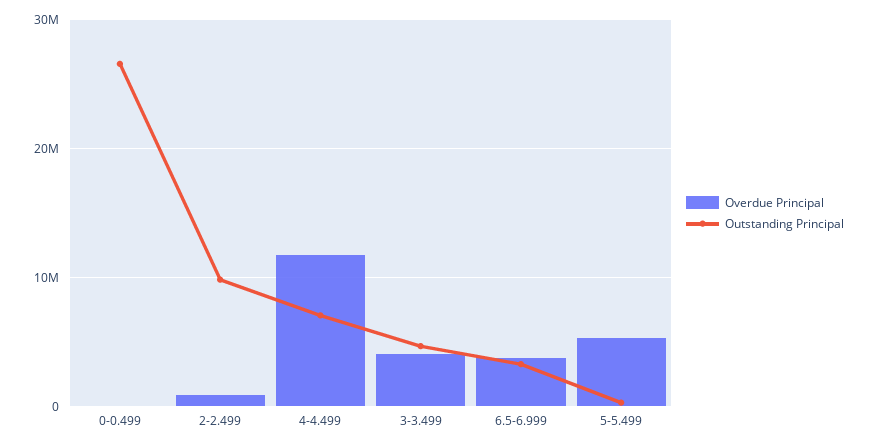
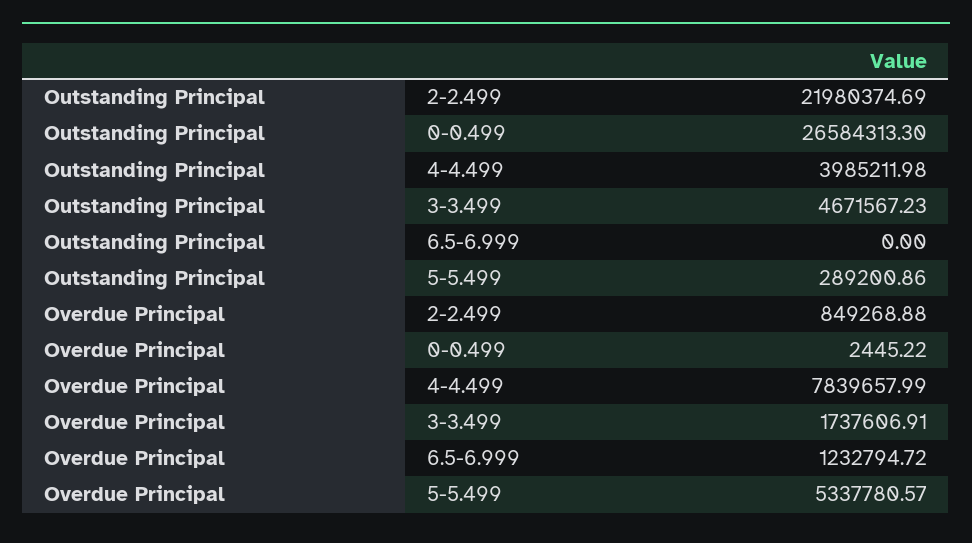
Outstanding Principal, 2-2.499: 10000000 -> 21980374.69
Overdue Principal, 4-4.499: 12000000 -> 7839657.99
Outstanding Principal, 4-4.499: 7000000 -> 3985211.98
Overdue Principal, 3-3.499: 4000000 -> 1737606.91
Overdue Principal, 6.5-6.999: 4000000 -> 1232794.72
Outstanding Principal, 6.5-6.999: 3000000 -> 0

